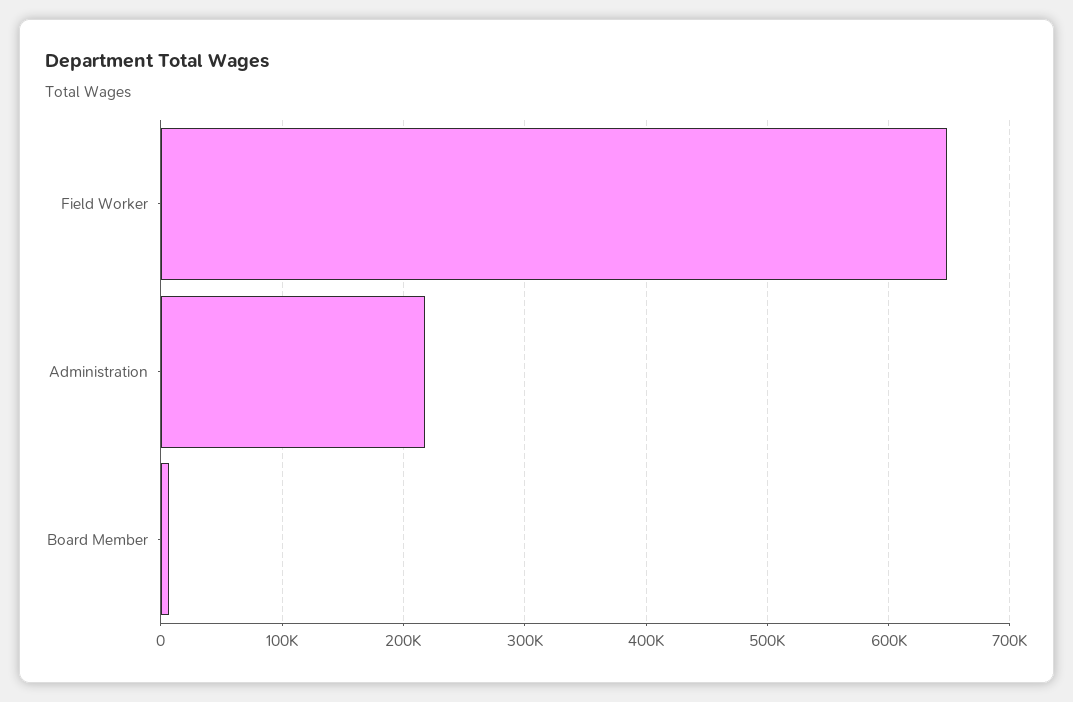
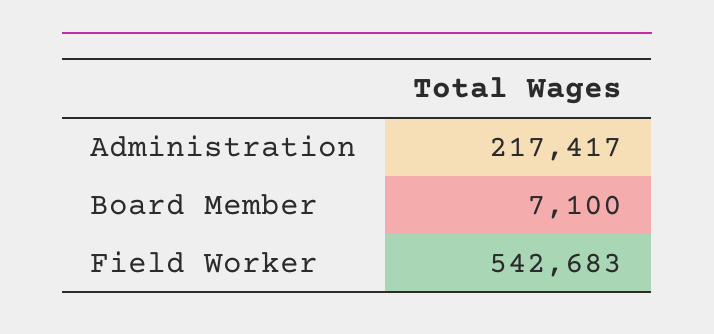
Field Worker: 650000 -> 542683

